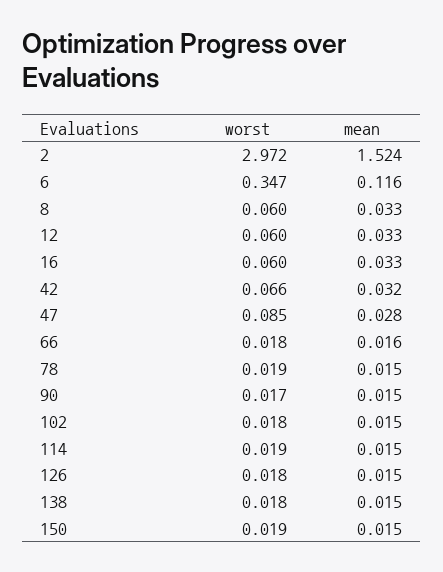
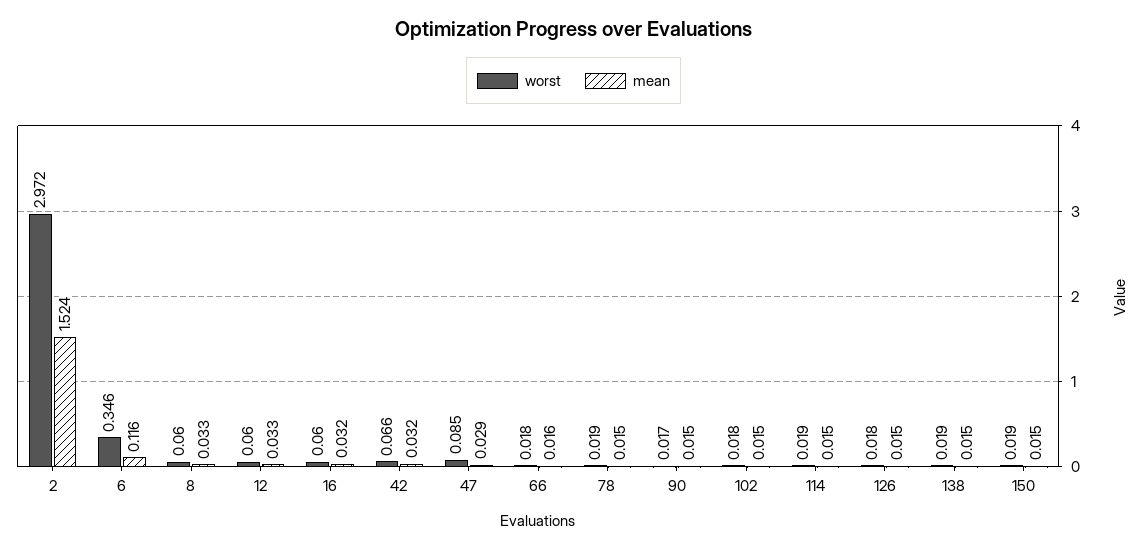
worst, 6: 0.347 -> 0.346
mean, 16: 0.033 -> 0.032
mean, 47: 0.028 -> 0.029
worst, 138: 0.018 -> 0.019

